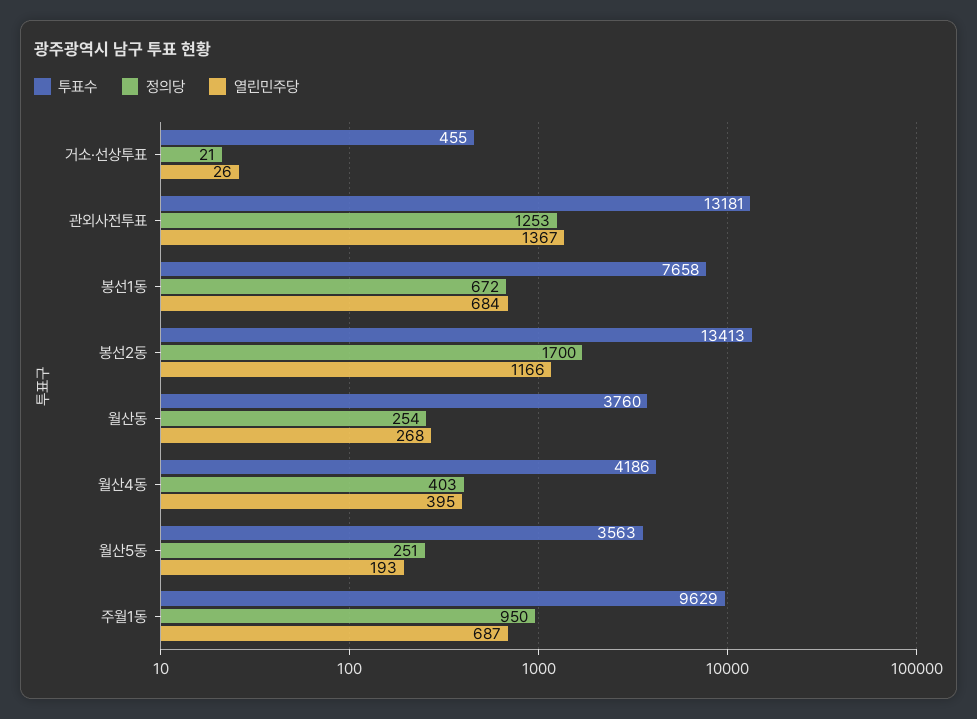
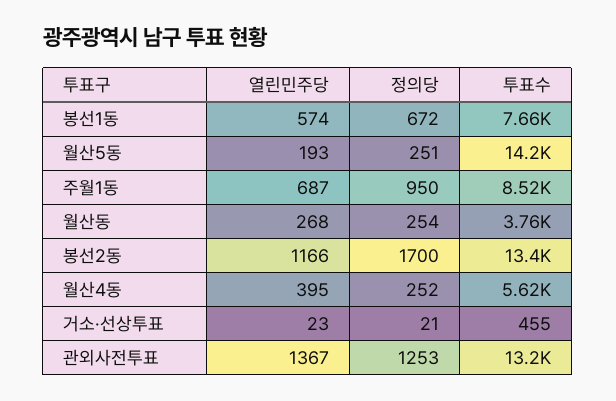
열린민주당, 거소·선상투표: 26 -> 23
열린민주당, 봉선1동: 684 -> 574
투표수, 월산4동: 4186 -> 5620
정의당, 월산4동: 403 -> 252
투표수, 월산5동: 3563 -> 14200
투표수, 주월1동: 9629 -> 8520

